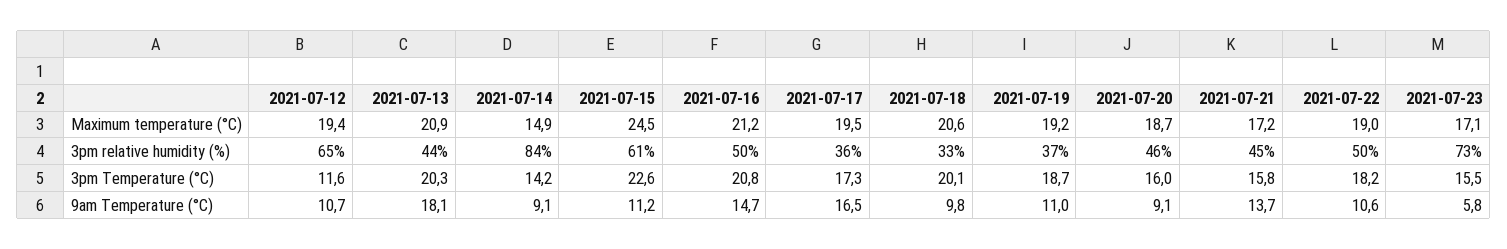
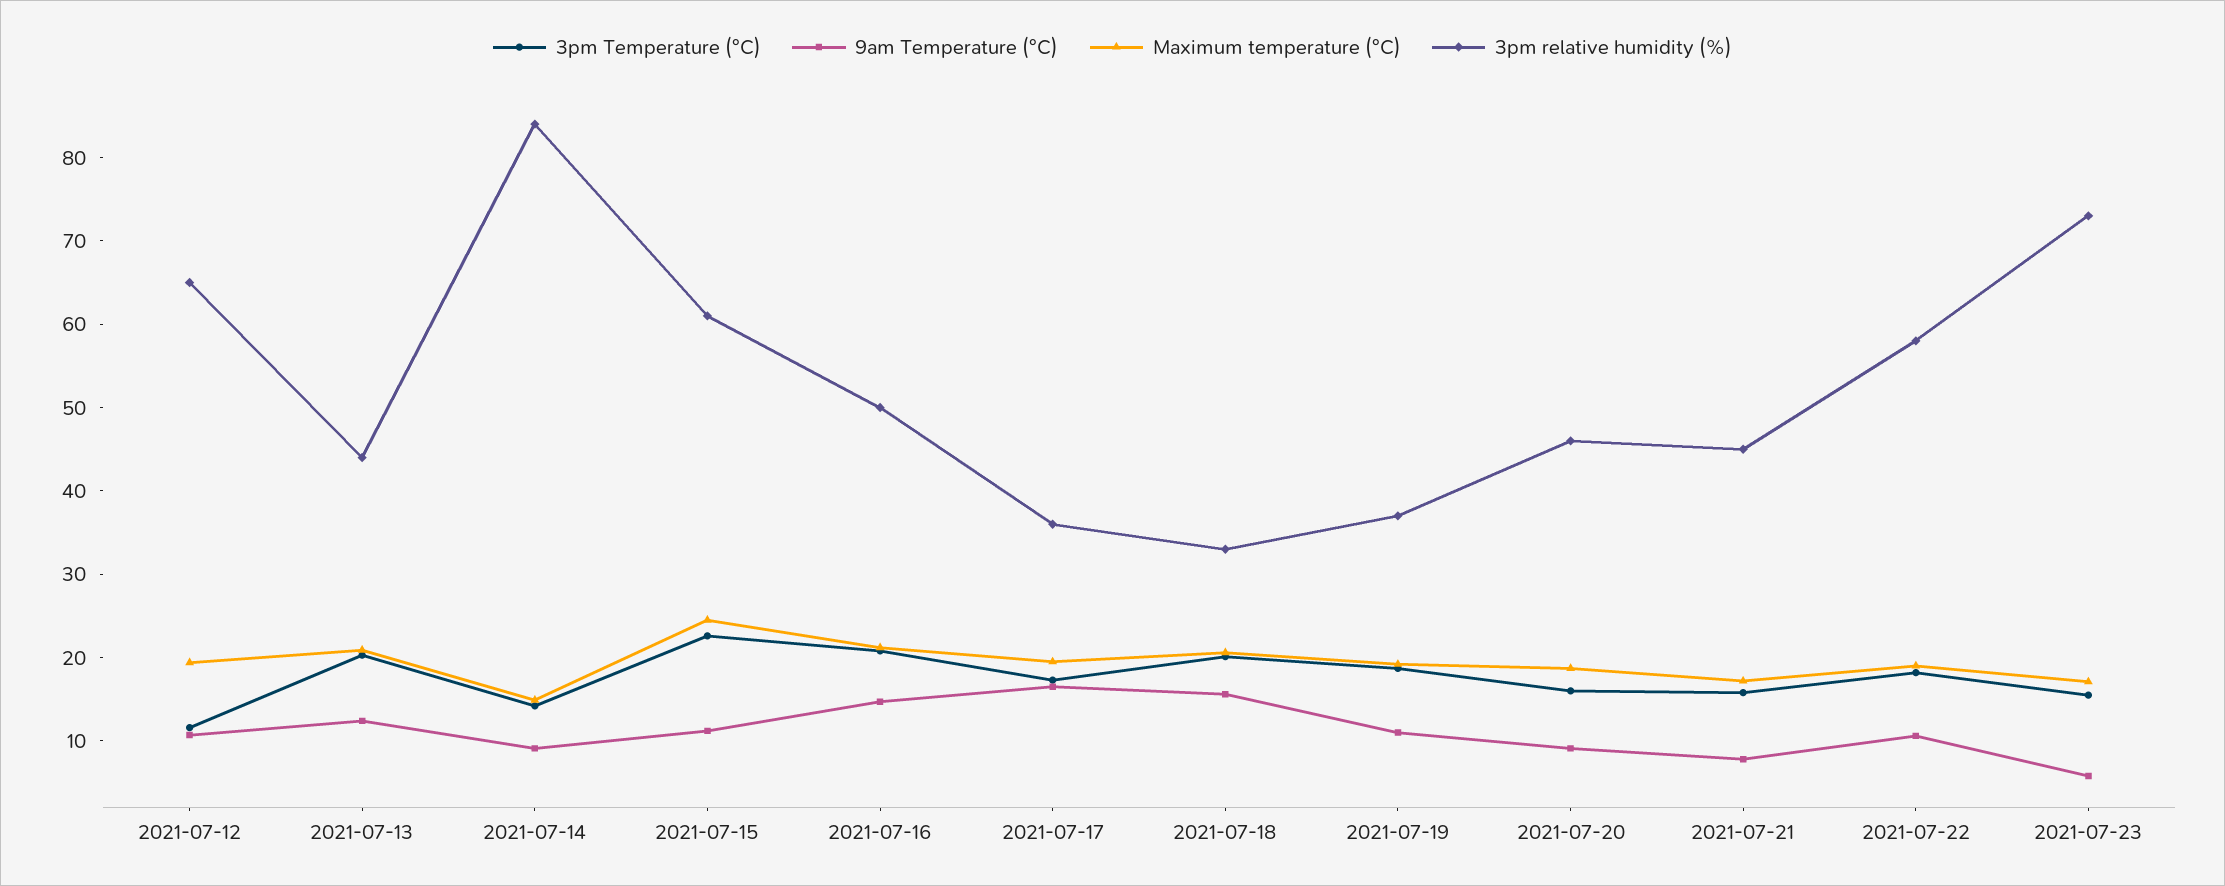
3pm relative humidity (%), 2021-07-22: 50 -> 58
9am Temperature (°C), 2021-07-13: 18.1 -> 12
9am Temperature (°C), 2021-07-18: 9.8 -> 16
9am Temperature (°C), 2021-07-21: 13.7 -> 8

